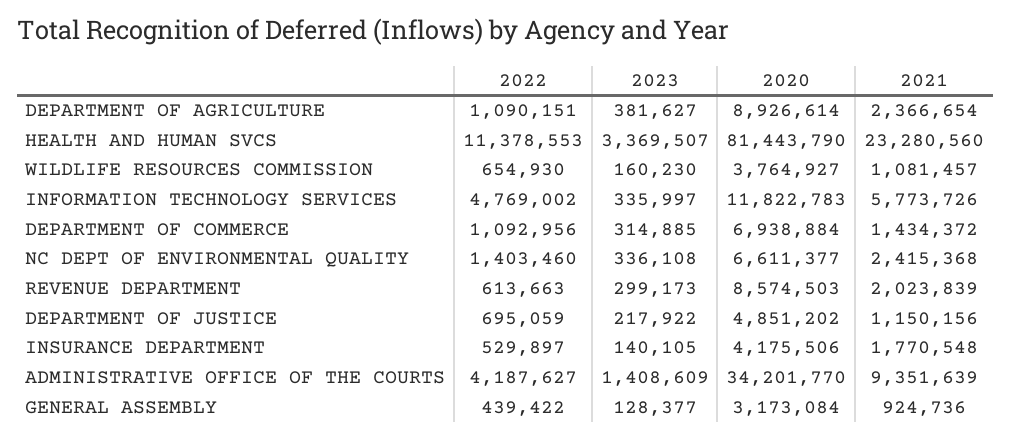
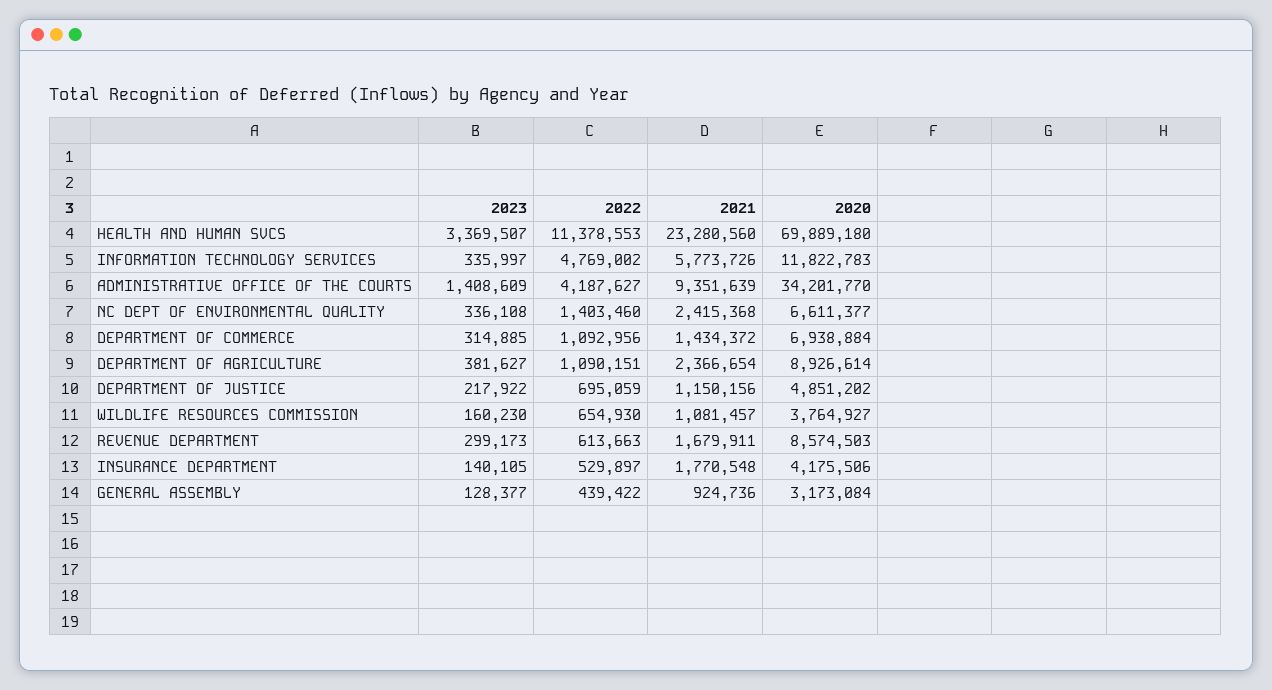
2020, HEALTH AND HUMAN SVCS: 81443790 -> 69889180
2021, REVENUE DEPARTMENT: 2023839 -> 1679911

